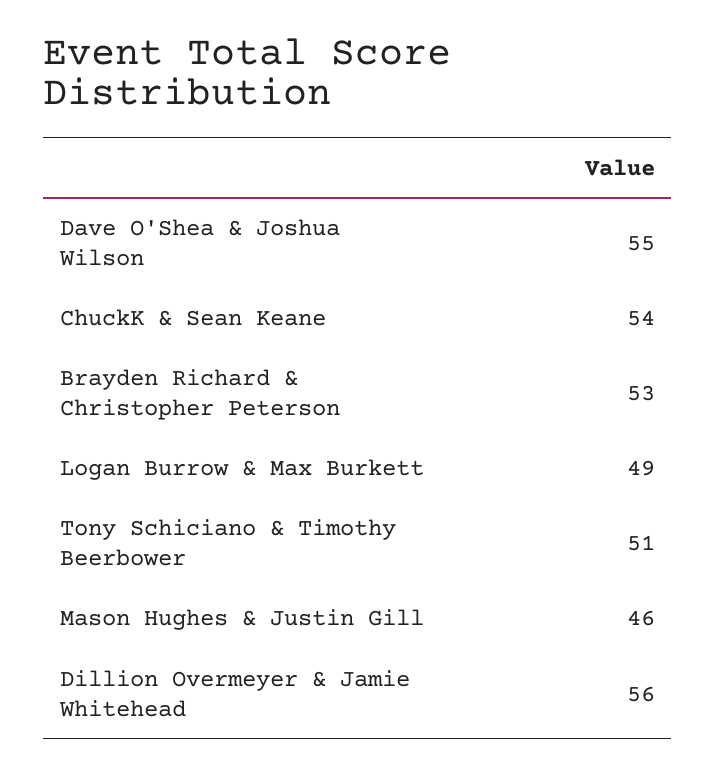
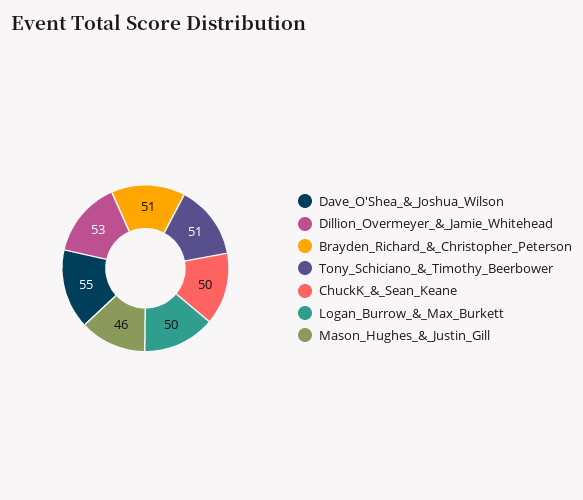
ChuckK & Sean Keane: 54 -> 50
Brayden Richard & Christopher Peterson: 53 -> 51
Logan Burrow & Max Burkett: 49 -> 50
Dillion Overmeyer & Jamie Whitehead: 56 -> 53

